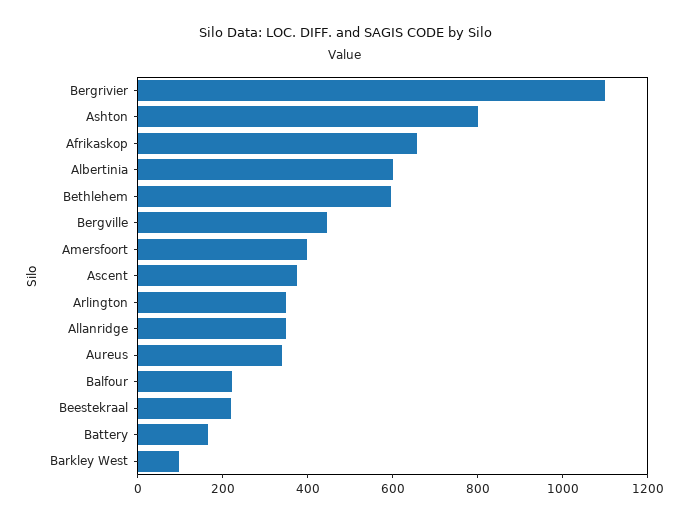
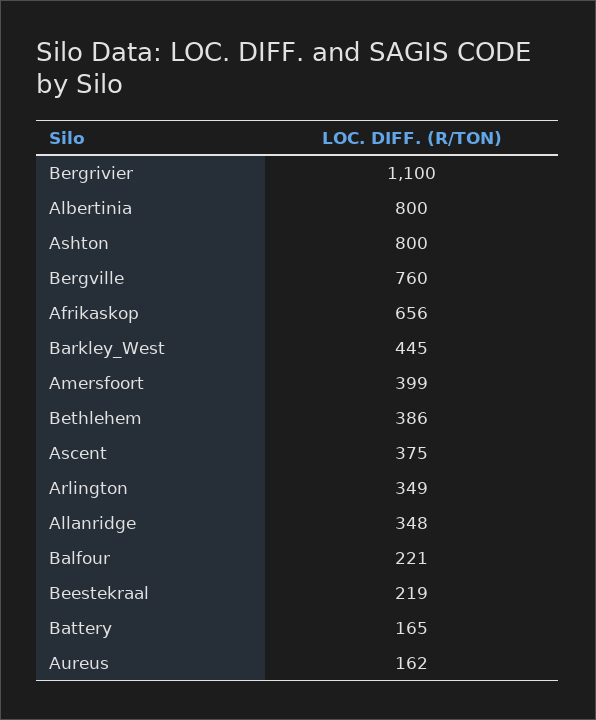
Albertinia: 600 -> 800
Bethlehem: 600 -> 386
Bergville: 450 -> 760
Aureus: 350 -> 162
Barkley West: 100 -> 445

